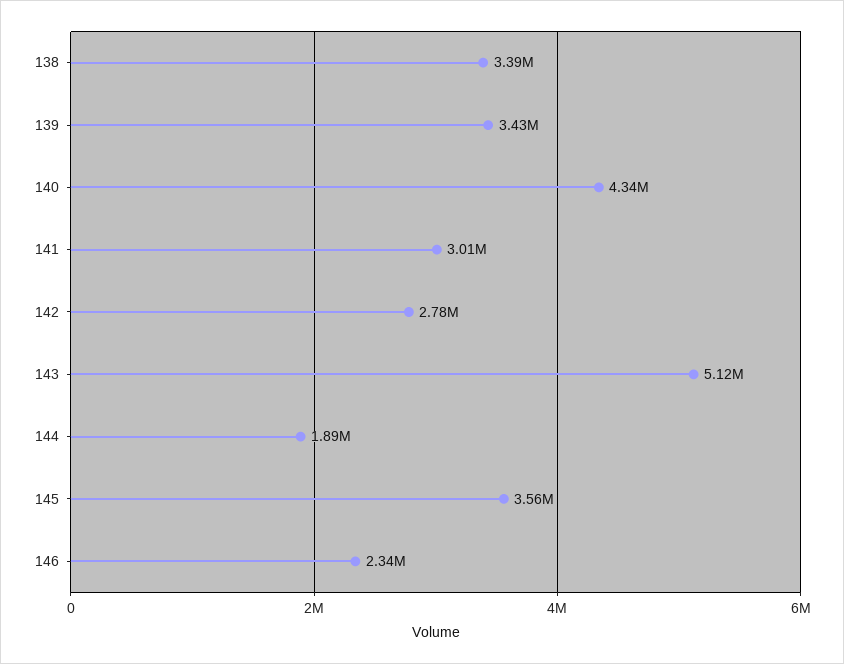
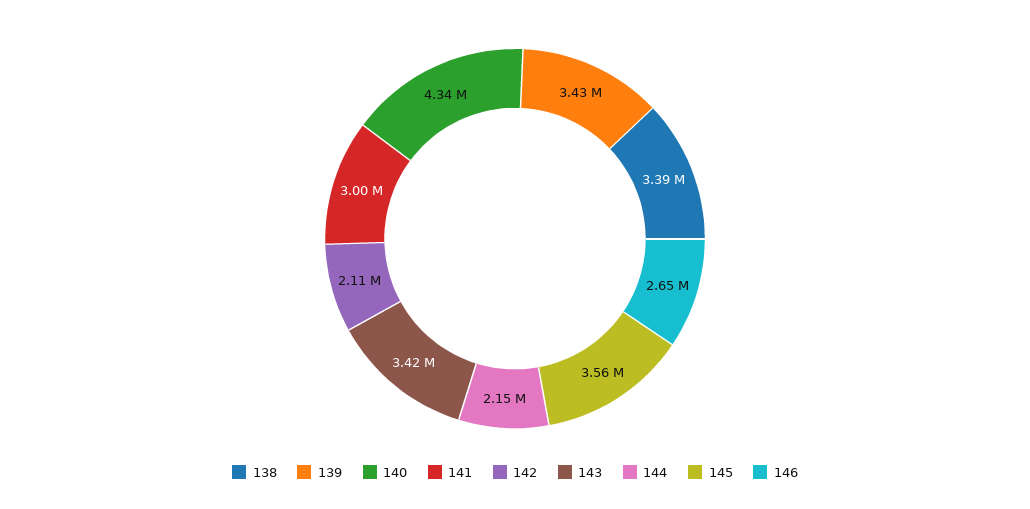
141: 3010000 -> 3000000
142: 2780000 -> 2110000
143: 5120000 -> 3420000
144: 1890000 -> 2150000
146: 2340000 -> 2650000

